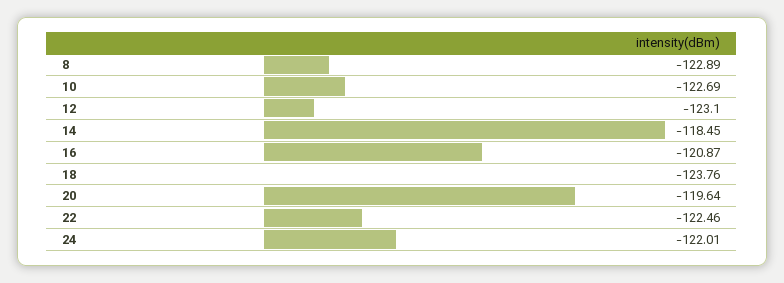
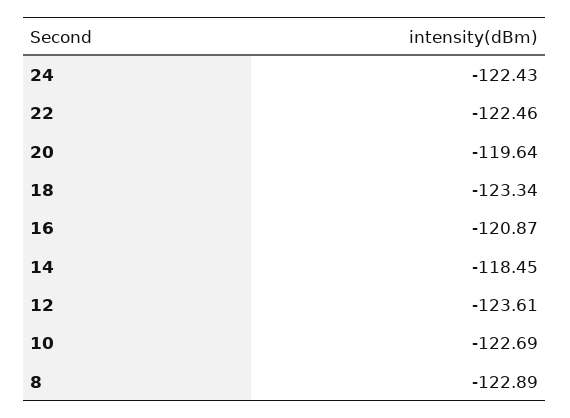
12: -123.1 -> -123.61
18: -123.76 -> -123.34
24: -122.01 -> -122.43

